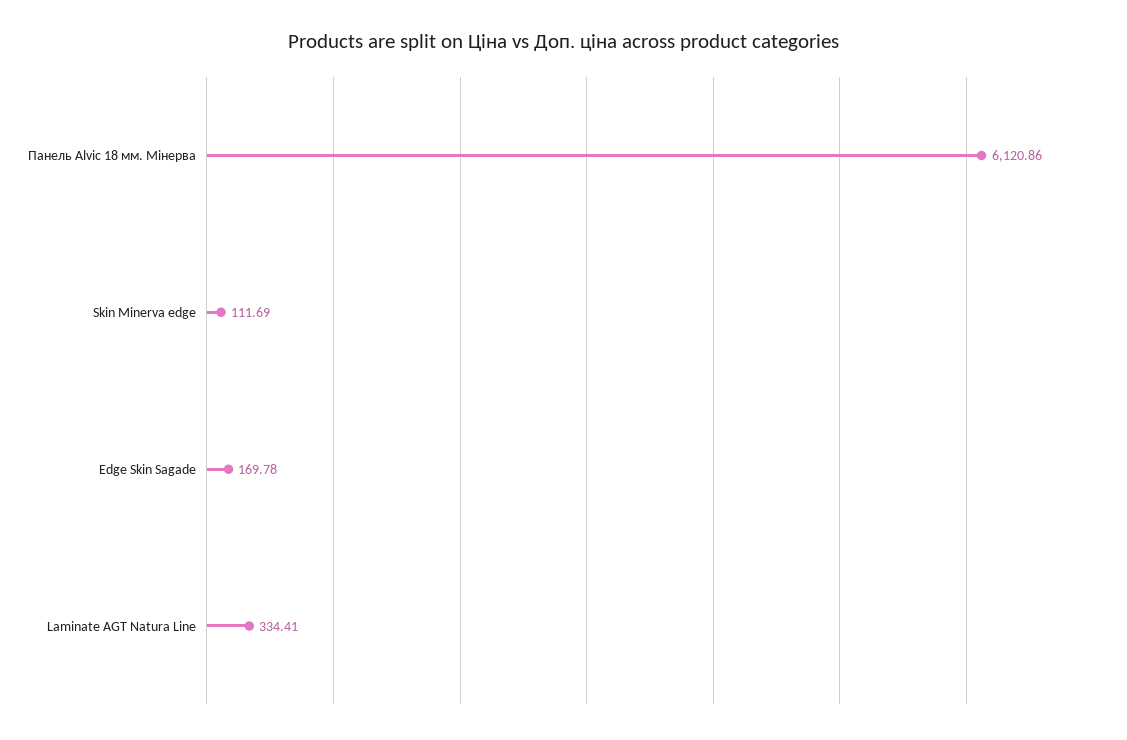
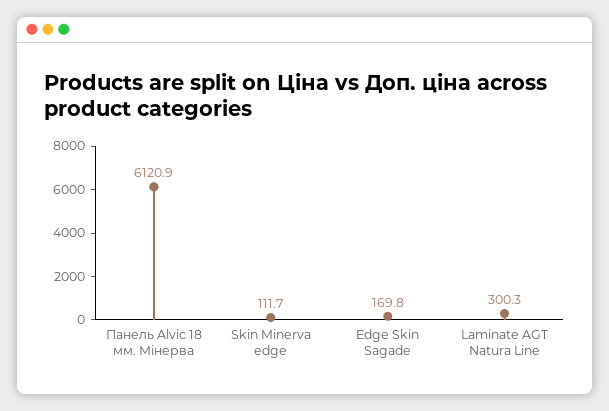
Laminate AGT Natura Line: 334.41 -> 300.3

